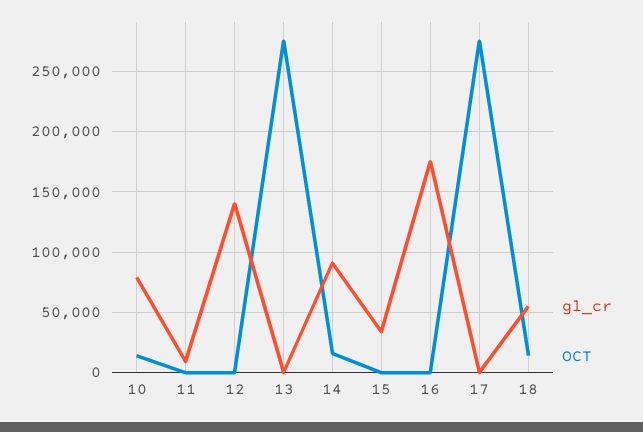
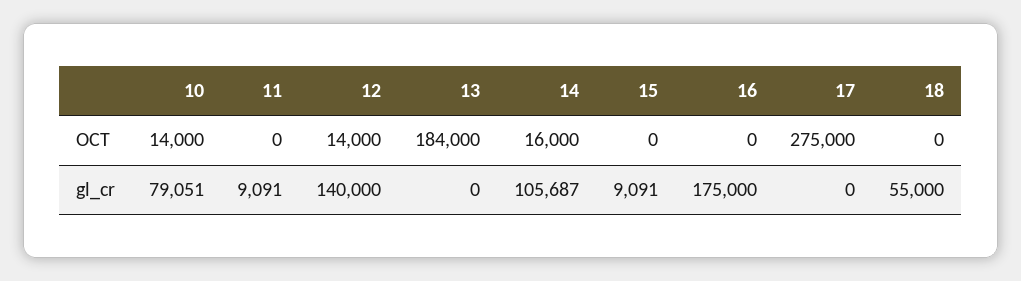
OCT, 12: 0 -> 14000
OCT, 13: 275000 -> 184000
gl_cr, 14: 90000 -> 105687
gl_cr, 15: 35000 -> 9091
OCT, 18: 15000 -> 0

